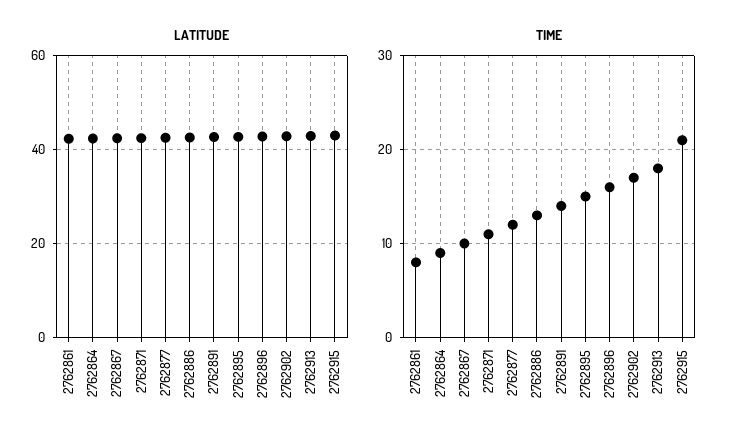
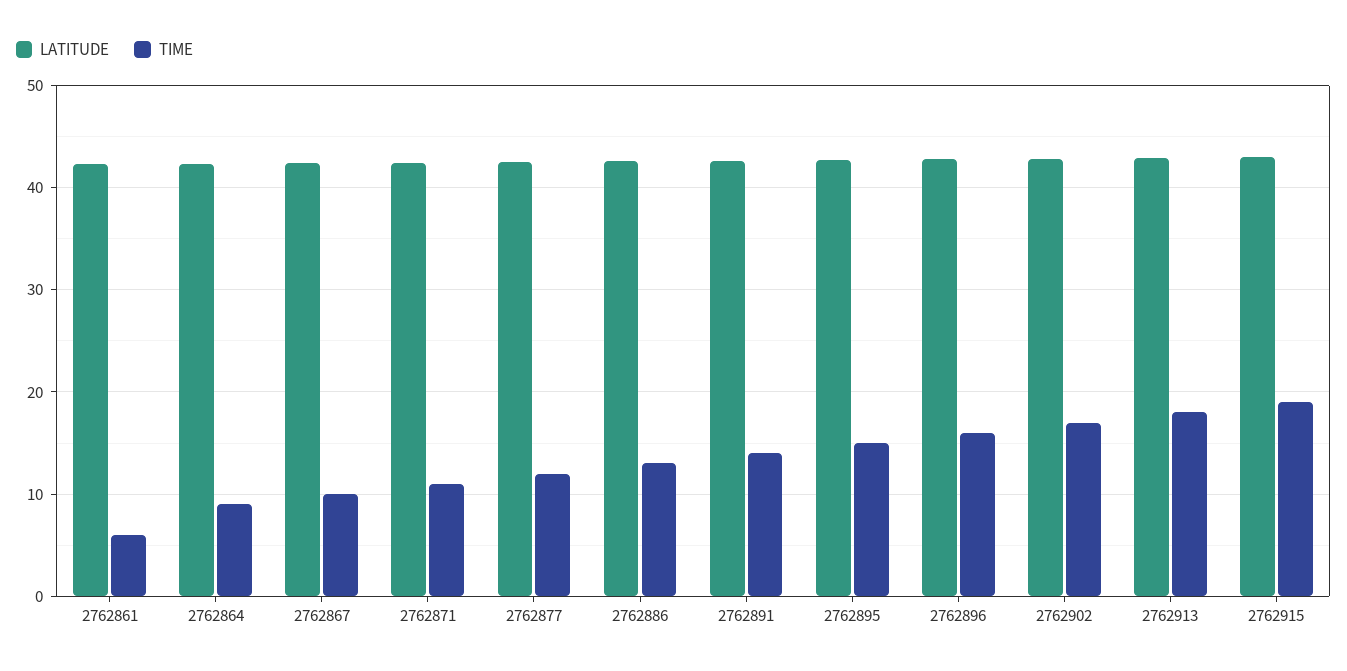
TIME, 2762861: 8 -> 6
TIME, 2762915: 21 -> 19

